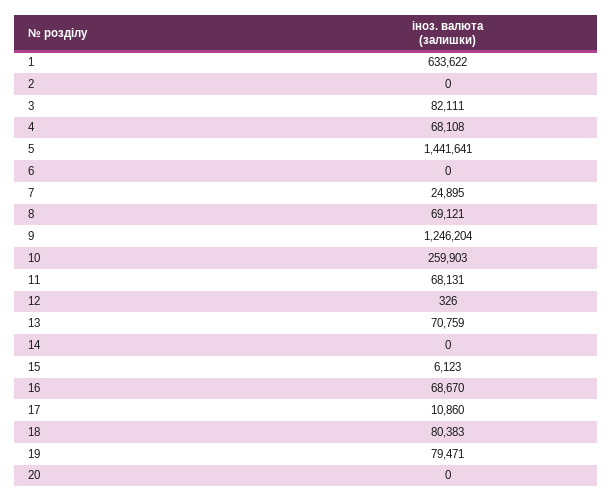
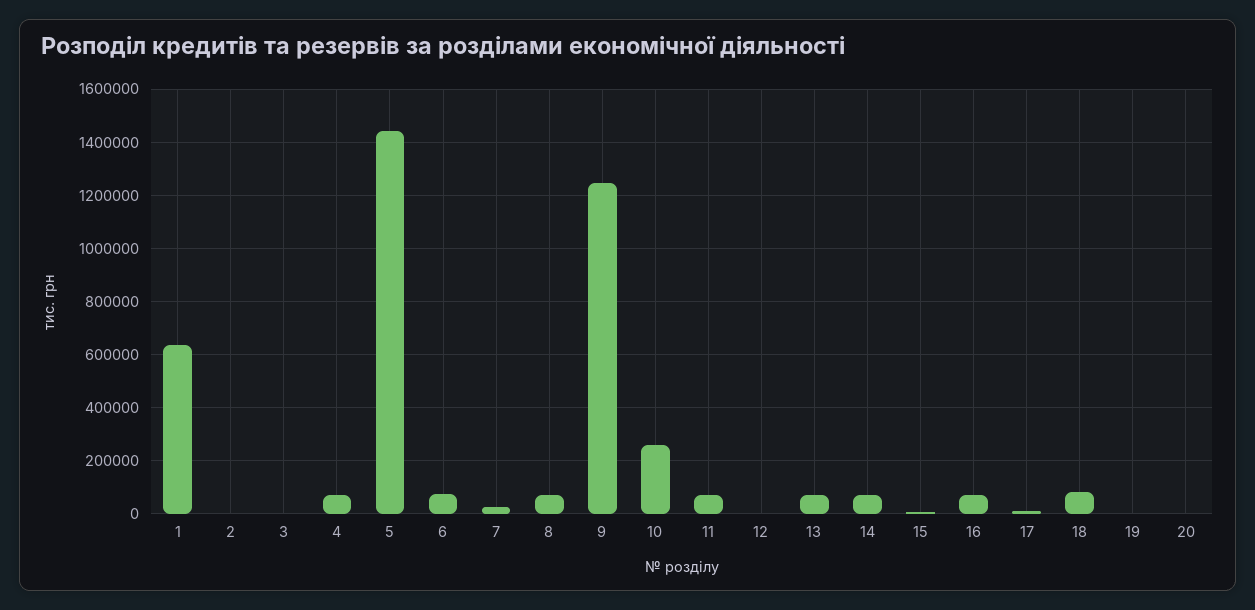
3: 82111 -> 0
6: 0 -> 75000
14: 0 -> 75000
19: 79471 -> 0

